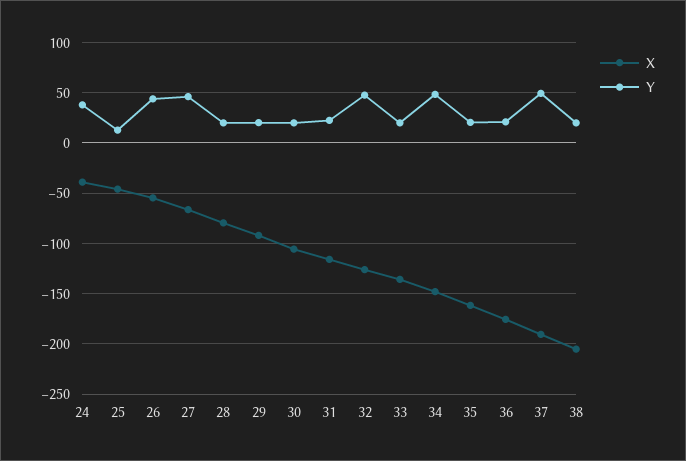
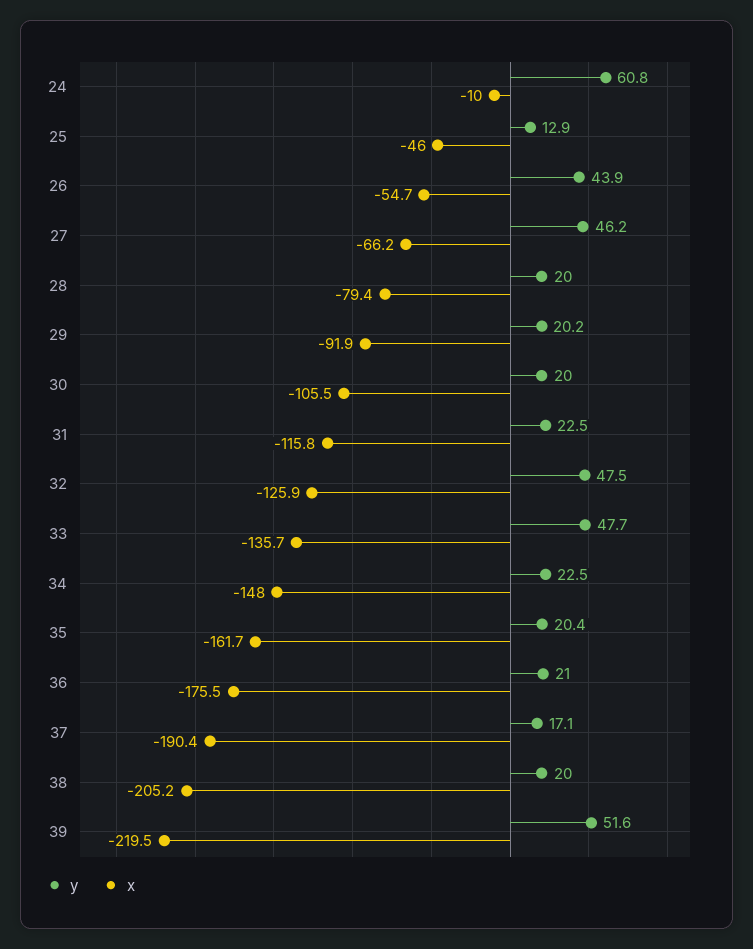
X, 24: -40 -> -10
Y, 24: 40 -> 60.8
Y, 33: 20 -> 47.7
Y, 34: 50 -> 22.5
Y, 37: 50 -> 17.1
Y, 39: none -> 51.6
X, 39: none -> -219.5

